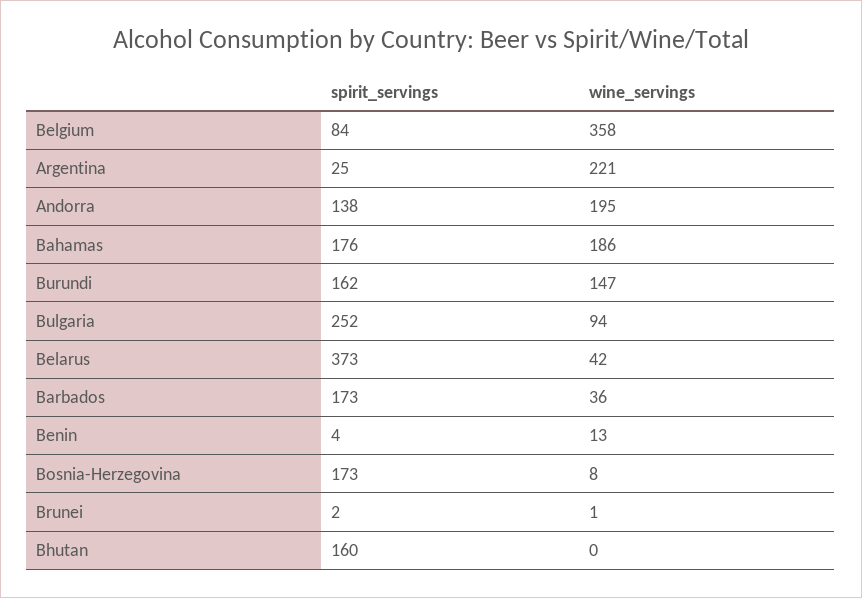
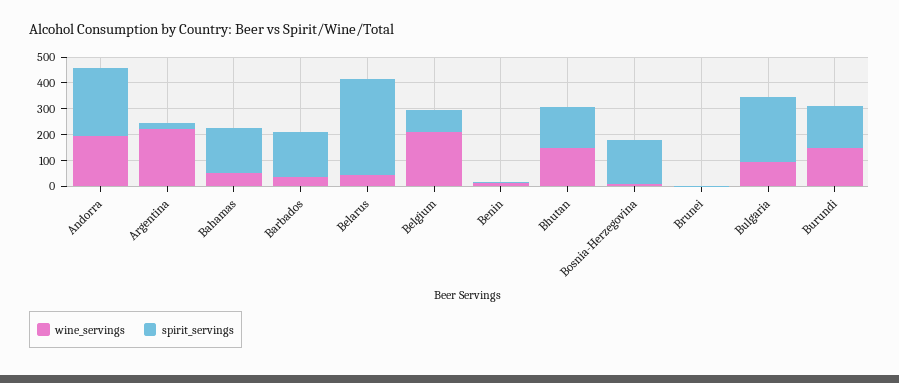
wine_servings, Belgium: 358 -> 200
spirit_servings, Andorra: 138 -> 250
wine_servings, Bahamas: 186 -> 50
wine_servings, Bhutan: 0 -> 150

